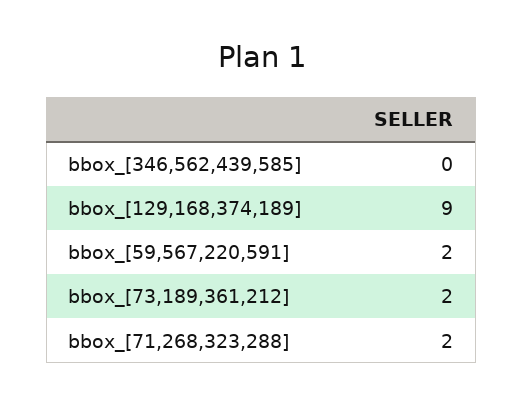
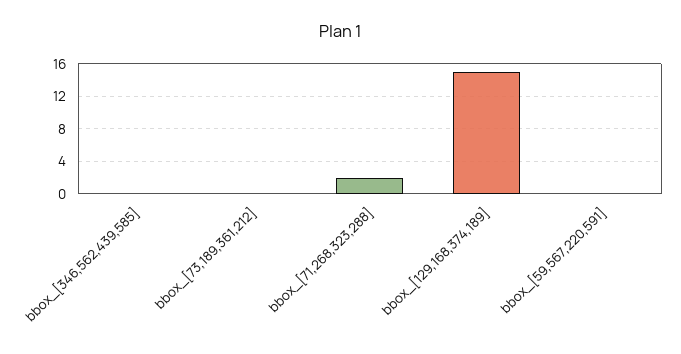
bbox_[129,168,374,189]: 9 -> 15
bbox_[59,567,220,591]: 2 -> 0
bbox_[73,189,361,212]: 2 -> 0

